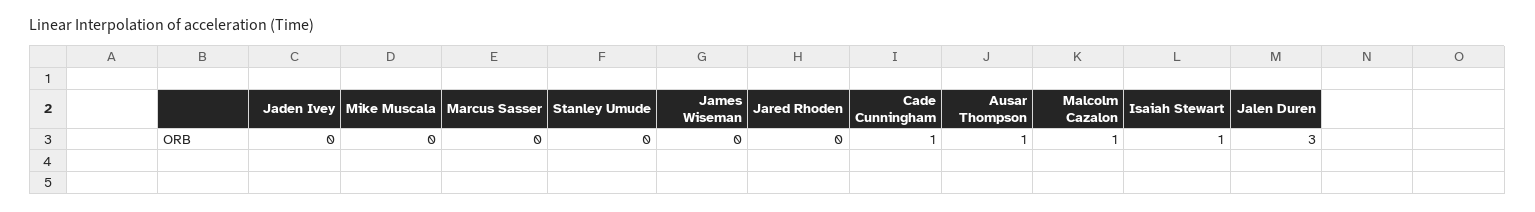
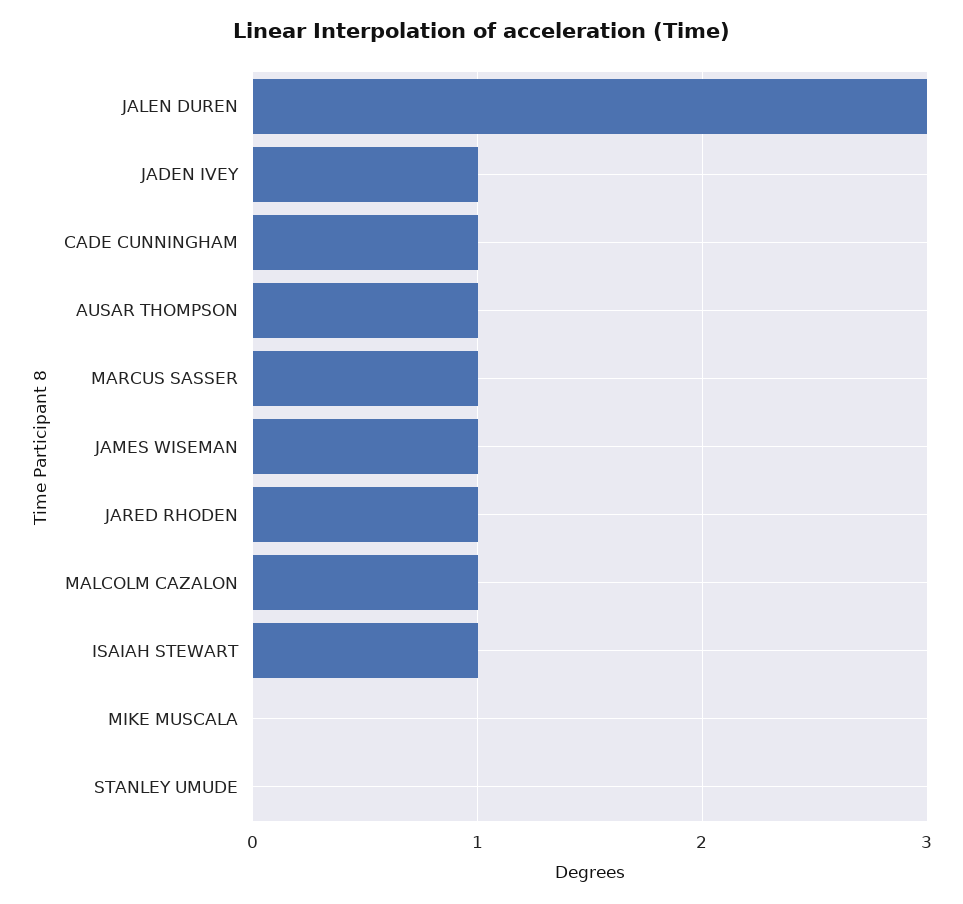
Jaden Ivey: 0 -> 1
Marcus Sasser: 0 -> 1
James Wiseman: 0 -> 1
Jared Rhoden: 0 -> 1

